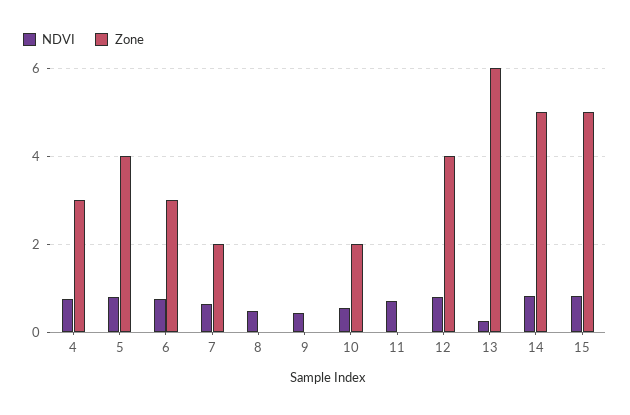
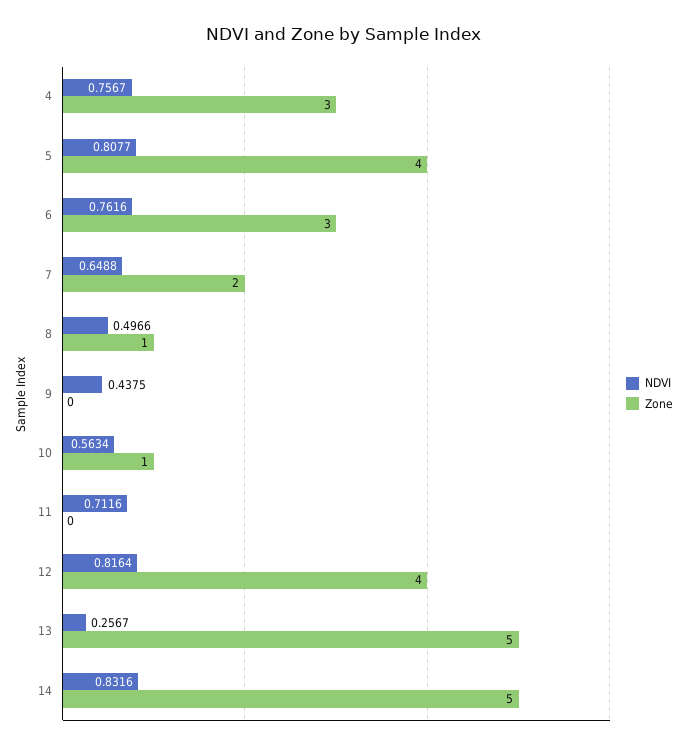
Zone, 8: 0 -> 1
Zone, 10: 2 -> 1
Zone, 13: 6 -> 5
NDVI, 15: 0.8 -> none
Zone, 15: 5 -> none

